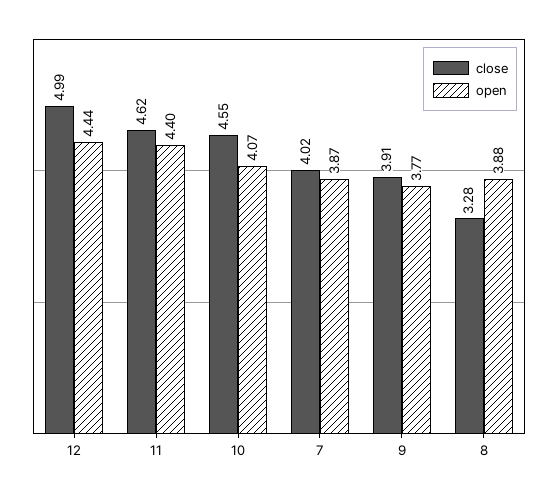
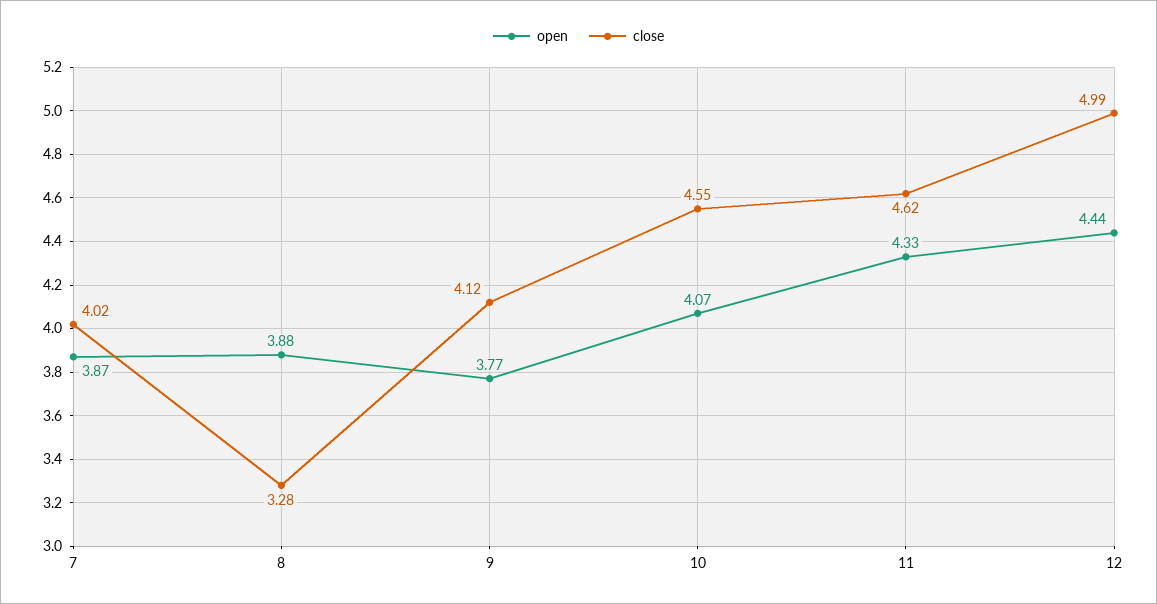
open, 11: 4.4 -> 4.33
close, 9: 3.91 -> 4.12

